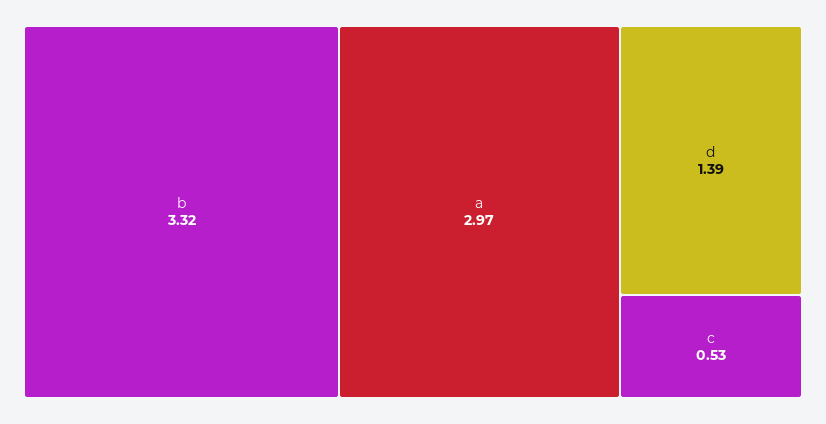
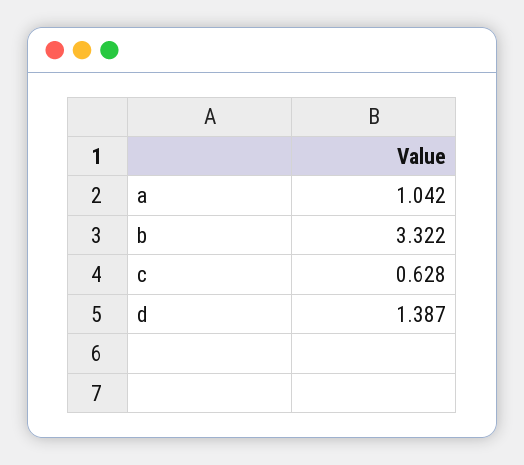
a: 2.97 -> 1.042
c: 0.53 -> 0.628

